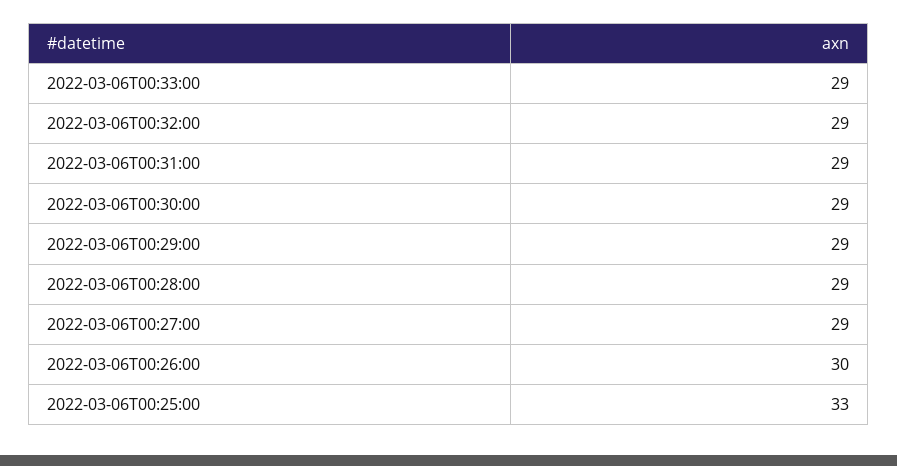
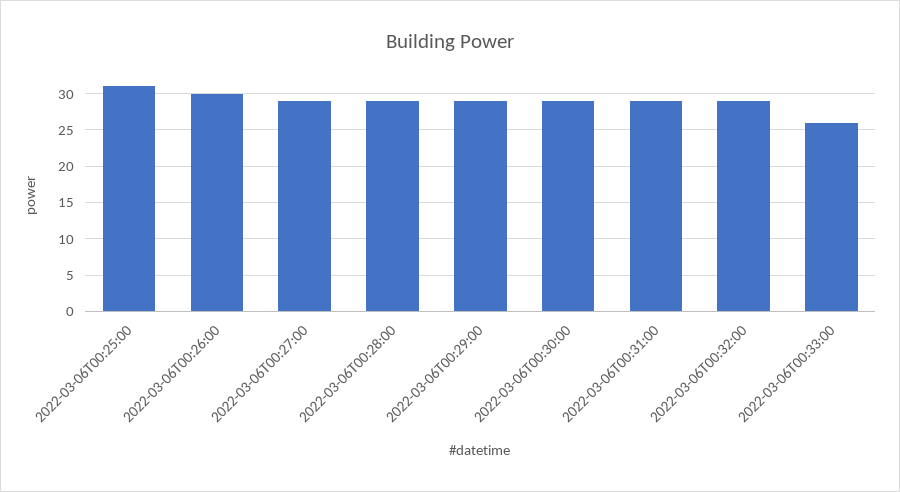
2022-03-06T00:33:00: 29 -> 26
2022-03-06T00:25:00: 33 -> 31

